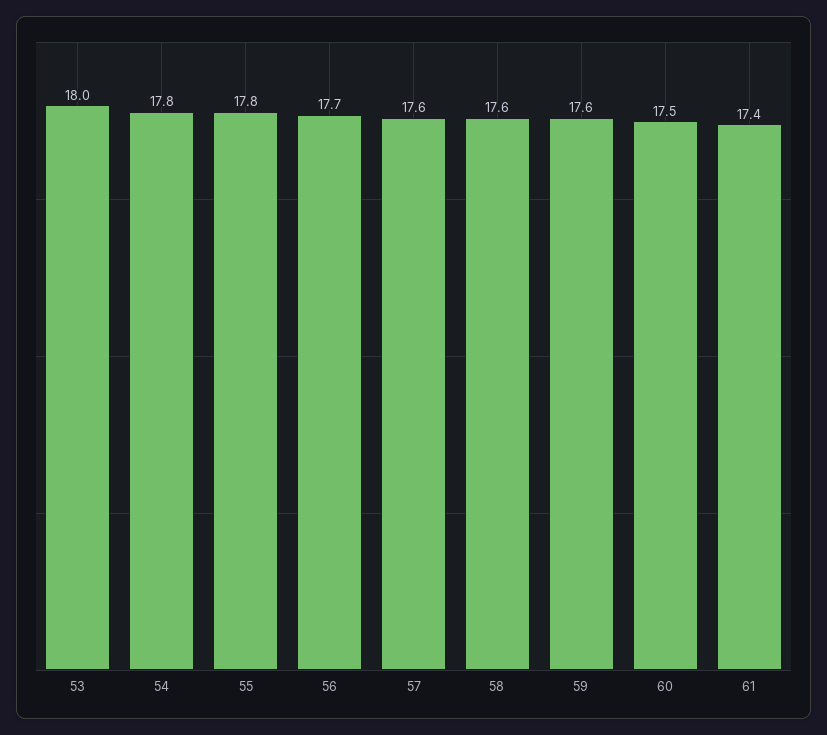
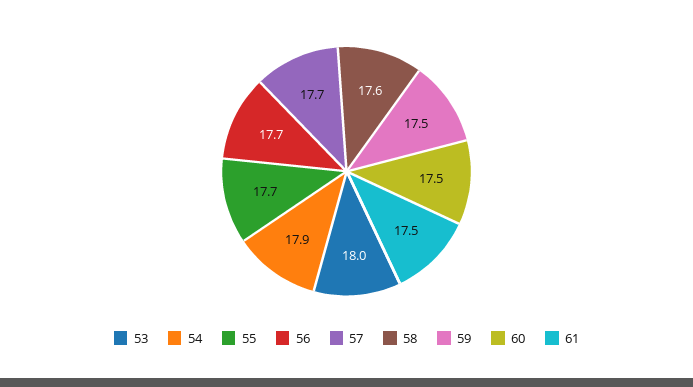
54: 17.8 -> 17.9
55: 17.8 -> 17.7
57: 17.6 -> 17.7
59: 17.6 -> 17.5
61: 17.4 -> 17.5

